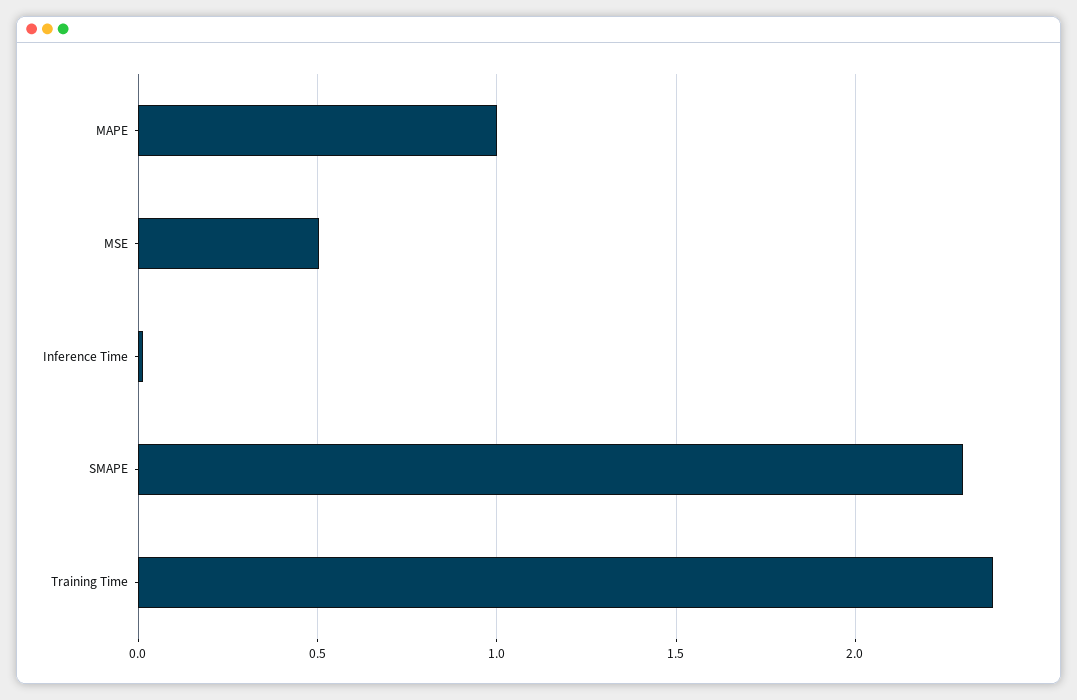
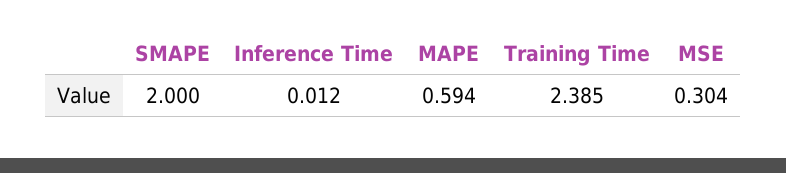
MAPE: 1 -> 0.594
MSE: 0.5 -> 0.304
SMAPE: 2.3 -> 2

